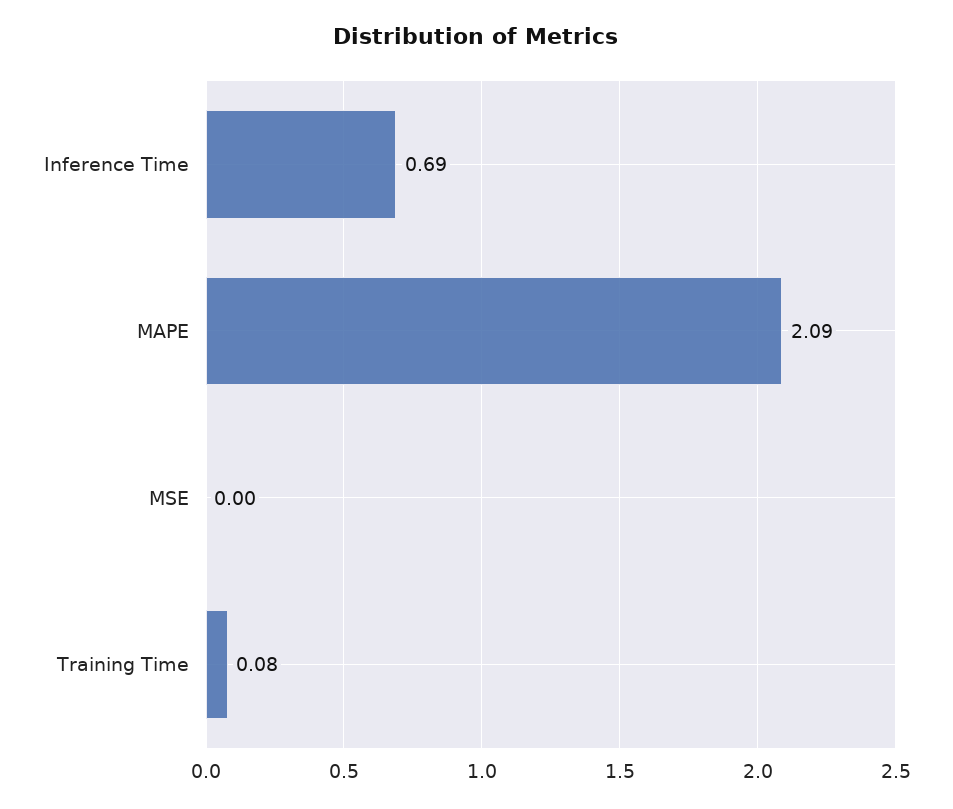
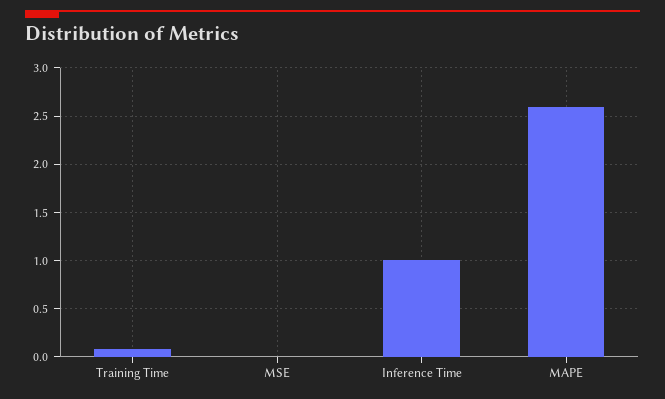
Inference Time: 0.69 -> 1
MAPE: 2.09 -> 2.6

